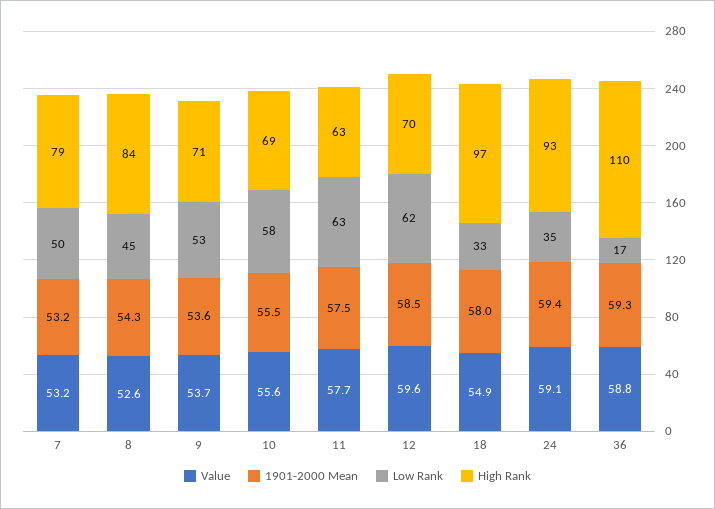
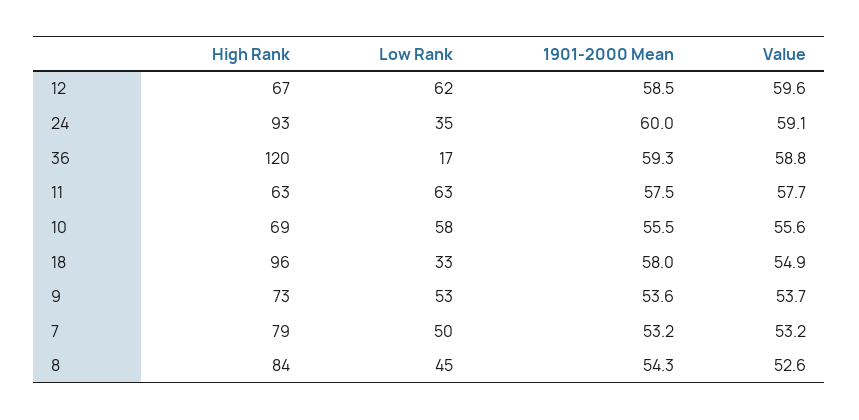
High Rank, 9: 71 -> 73
High Rank, 12: 70 -> 67
High Rank, 18: 97 -> 96
1901-2000 Mean, 24: 59.4 -> 60
High Rank, 36: 110 -> 120

